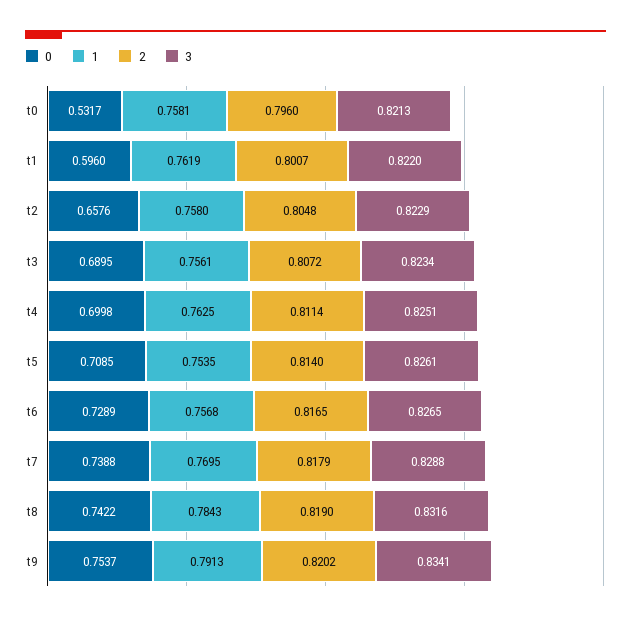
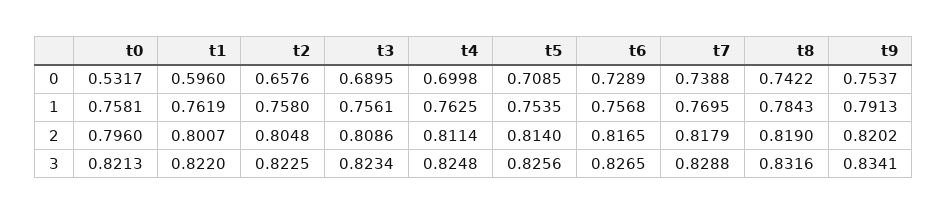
3, t2: 0.8229 -> 0.8225
2, t3: 0.8072 -> 0.8086
3, t4: 0.8251 -> 0.8248
3, t5: 0.8261 -> 0.8256

